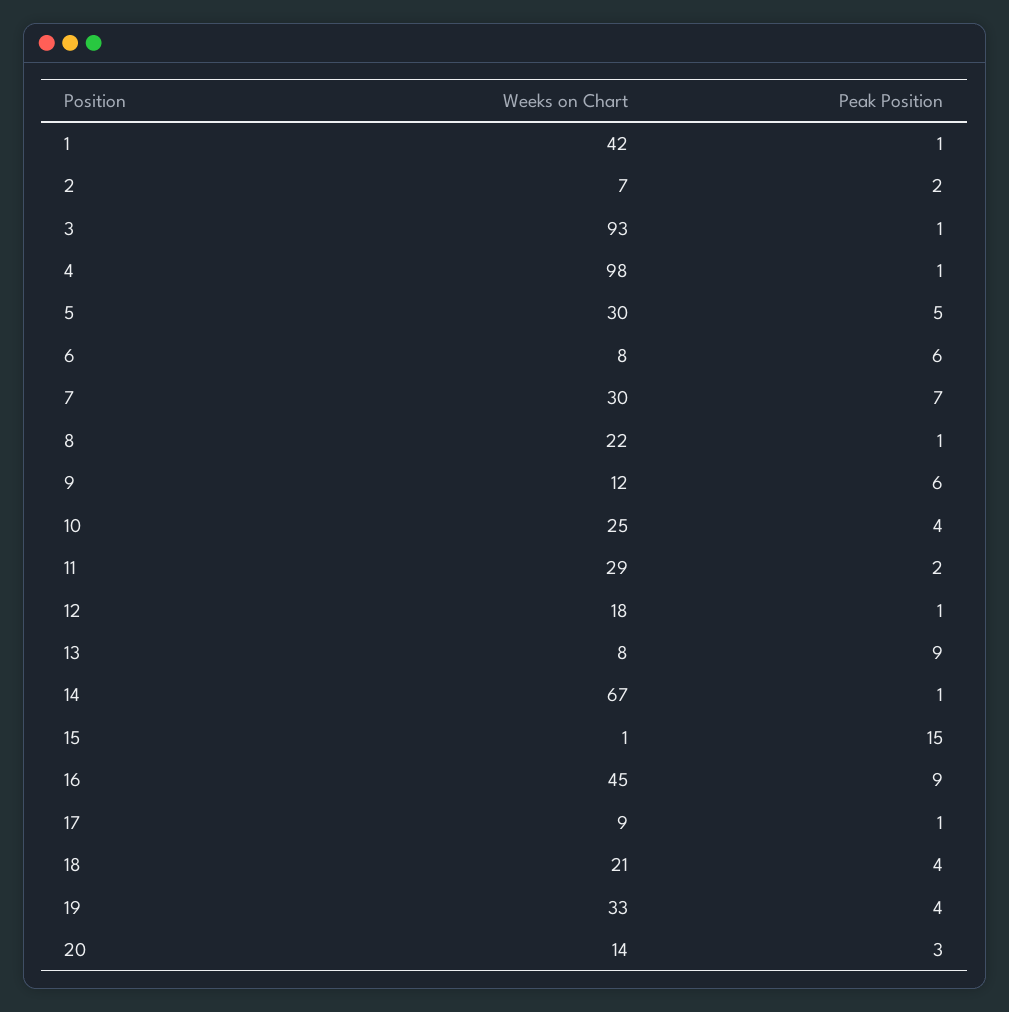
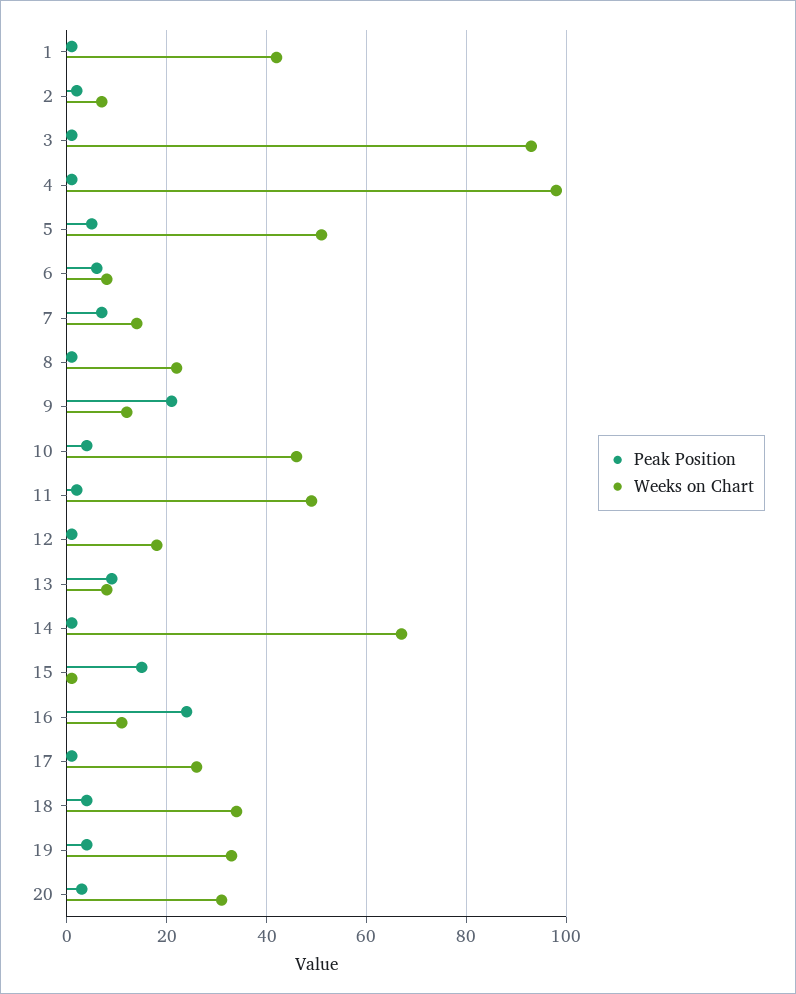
Weeks on Chart, 5: 30 -> 50
Weeks on Chart, 7: 30 -> 15
Peak Position, 9: 6 -> 20
Weeks on Chart, 10: 25 -> 45
Weeks on Chart, 11: 29 -> 50
Weeks on Chart, 16: 45 -> 10
Peak Position, 16: 9 -> 25
Weeks on Chart, 17: 9 -> 25
Weeks on Chart, 18: 21 -> 35
Weeks on Chart, 20: 14 -> 30

